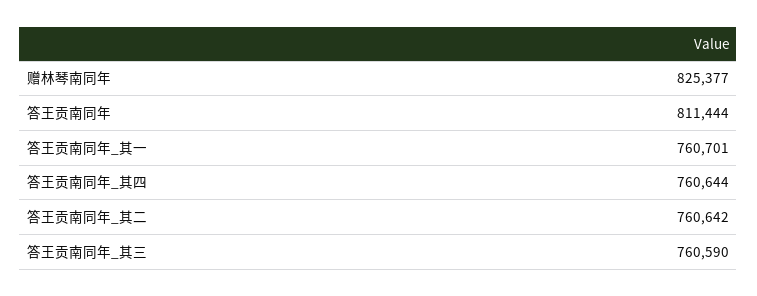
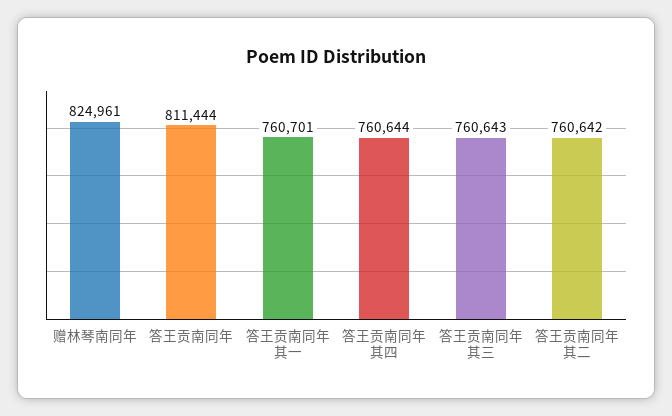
赠林琴南同年: 825377 -> 824961
答王贡南同年_其三: 760590 -> 760643

